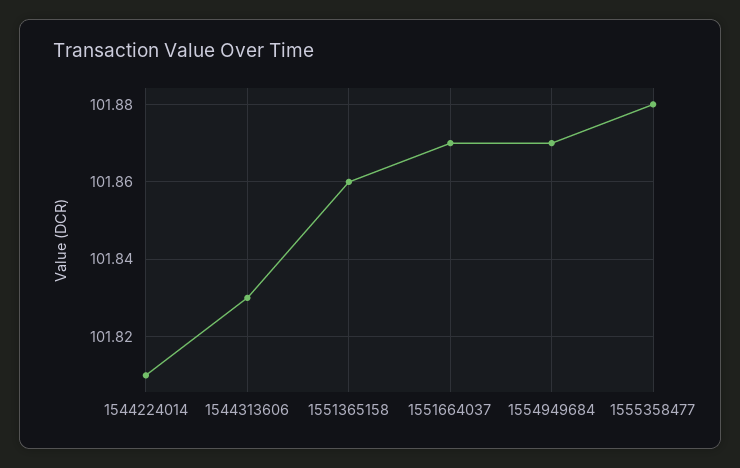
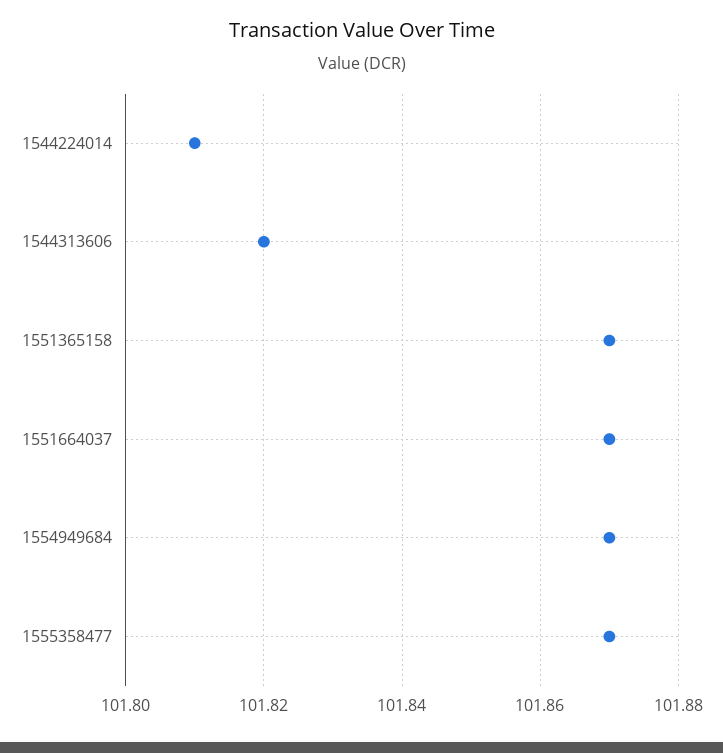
1544313606: 101.83 -> 101.82
1551365158: 101.86 -> 101.87
1555358477: 101.88 -> 101.87

